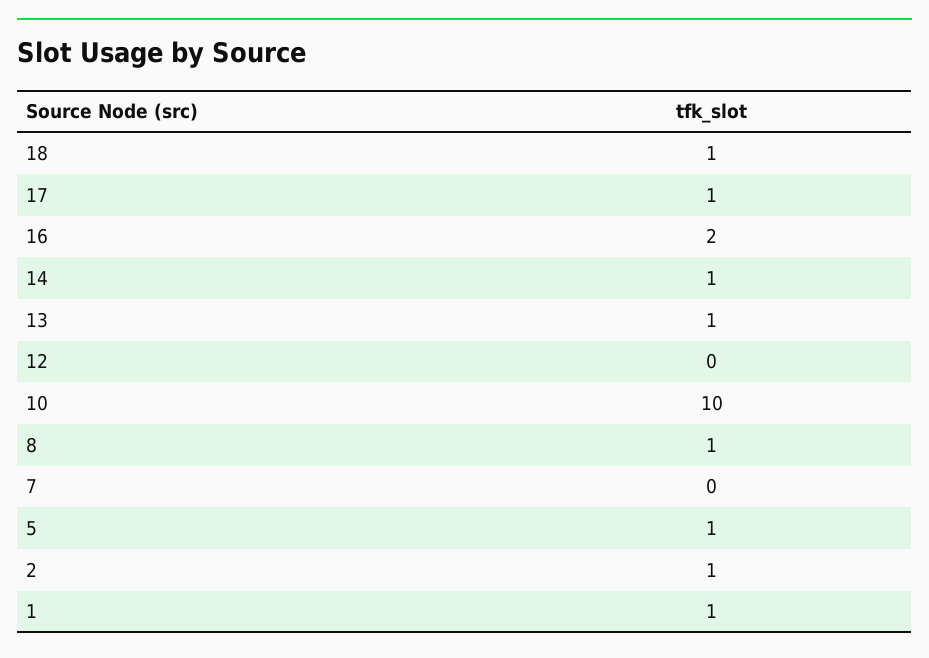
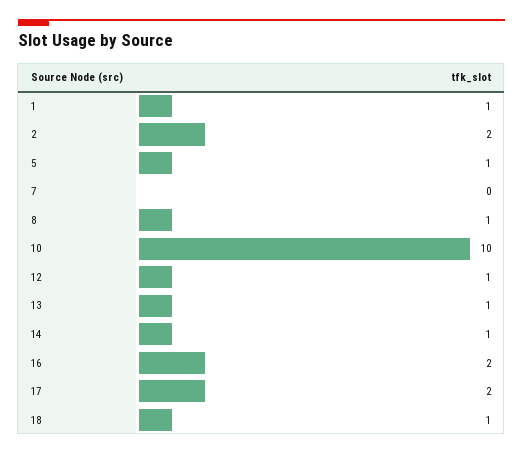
17: 1 -> 2
12: 0 -> 1
2: 1 -> 2

